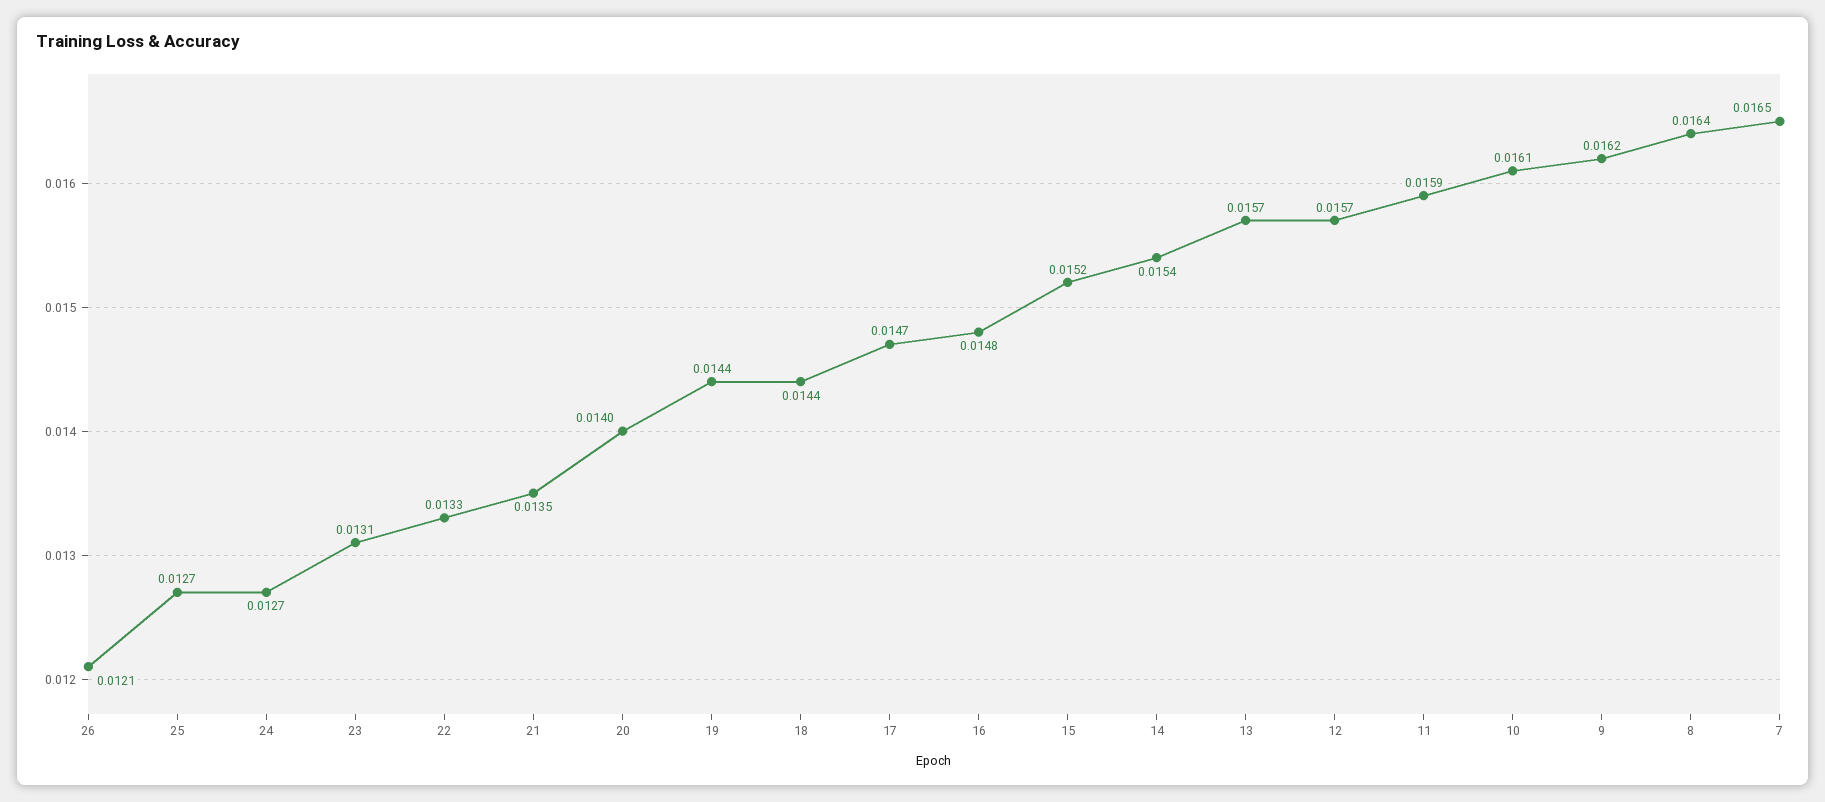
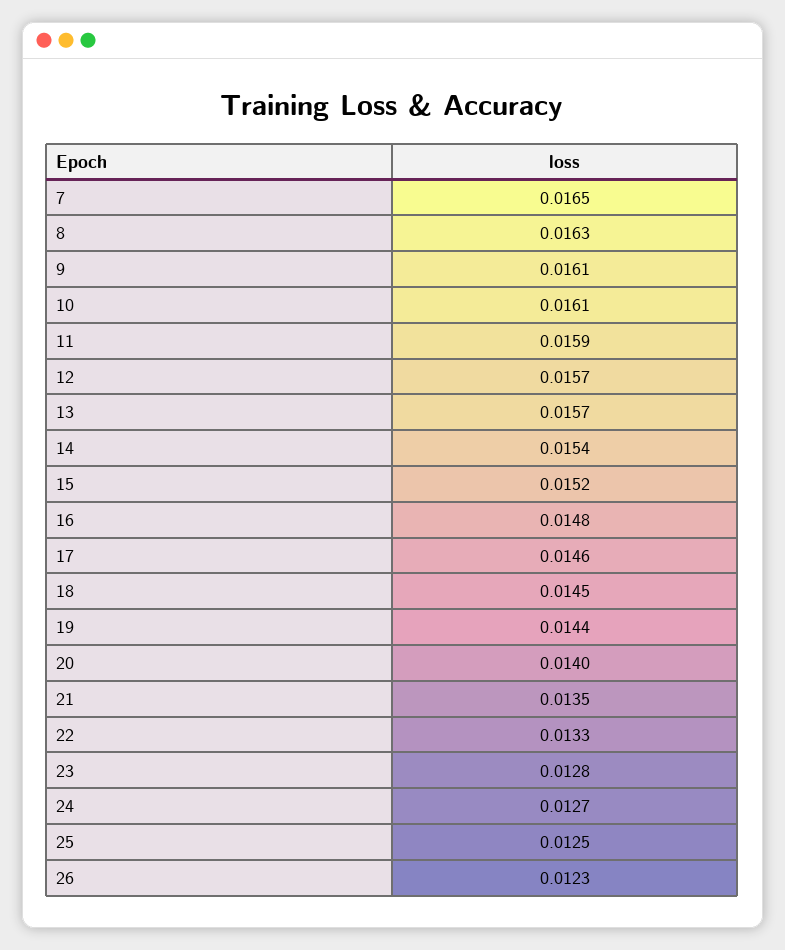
26: 0.0121 -> 0.0123
25: 0.0127 -> 0.0125
23: 0.0131 -> 0.0128
18: 0.0144 -> 0.0145
17: 0.0147 -> 0.0146
9: 0.0162 -> 0.0161
8: 0.0164 -> 0.0163

